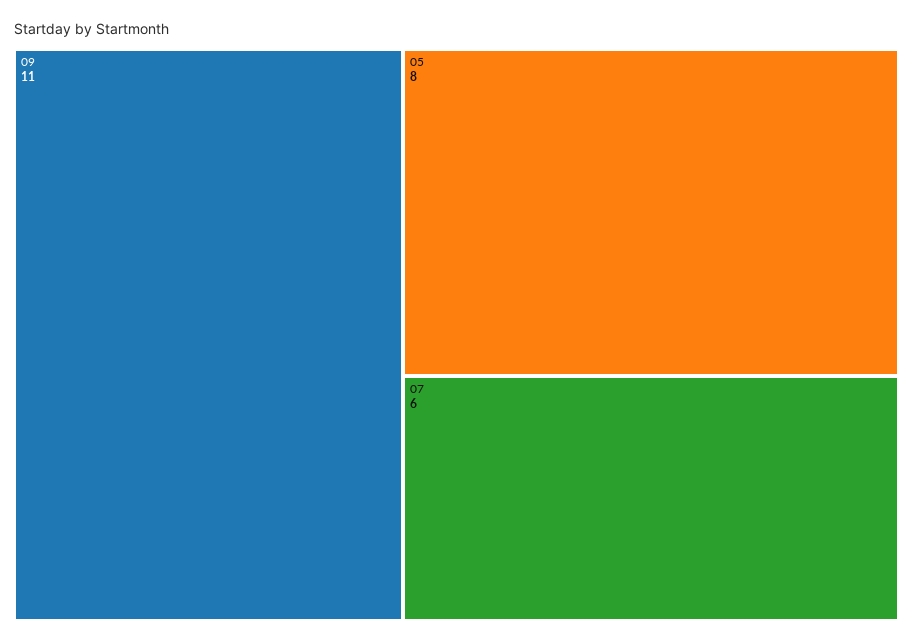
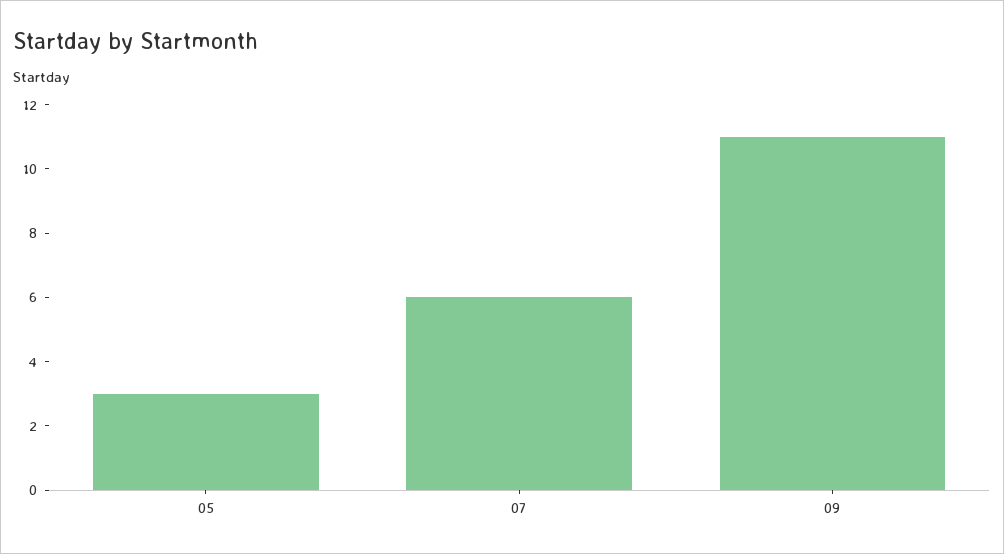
05: 8 -> 3

